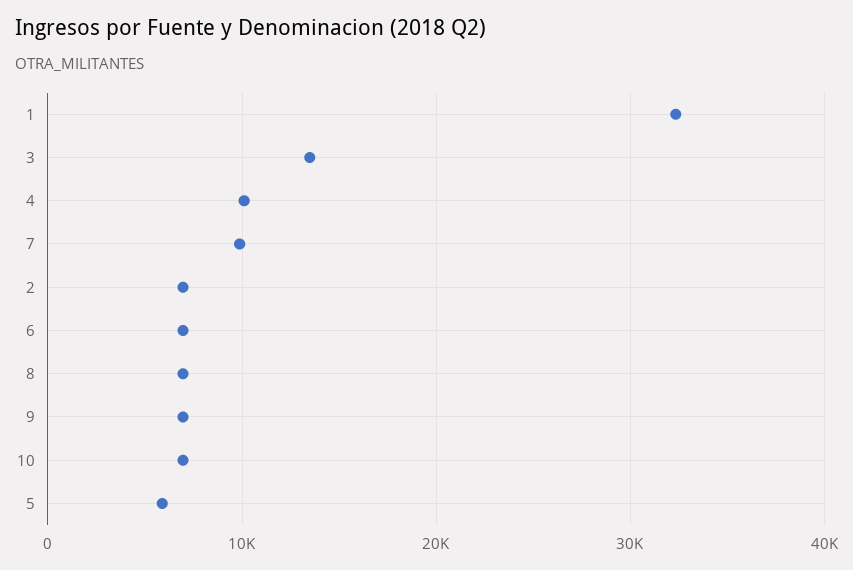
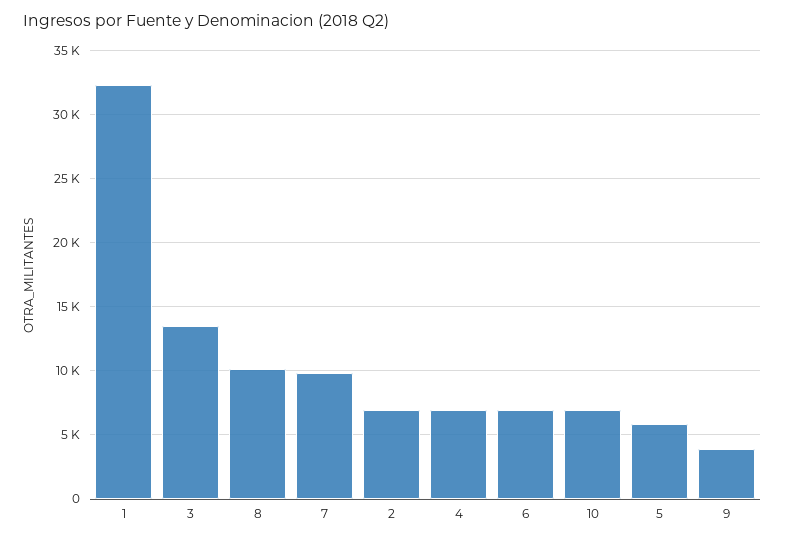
4: 10000 -> 7000
8: 7000 -> 10000
9: 7000 -> 4000

